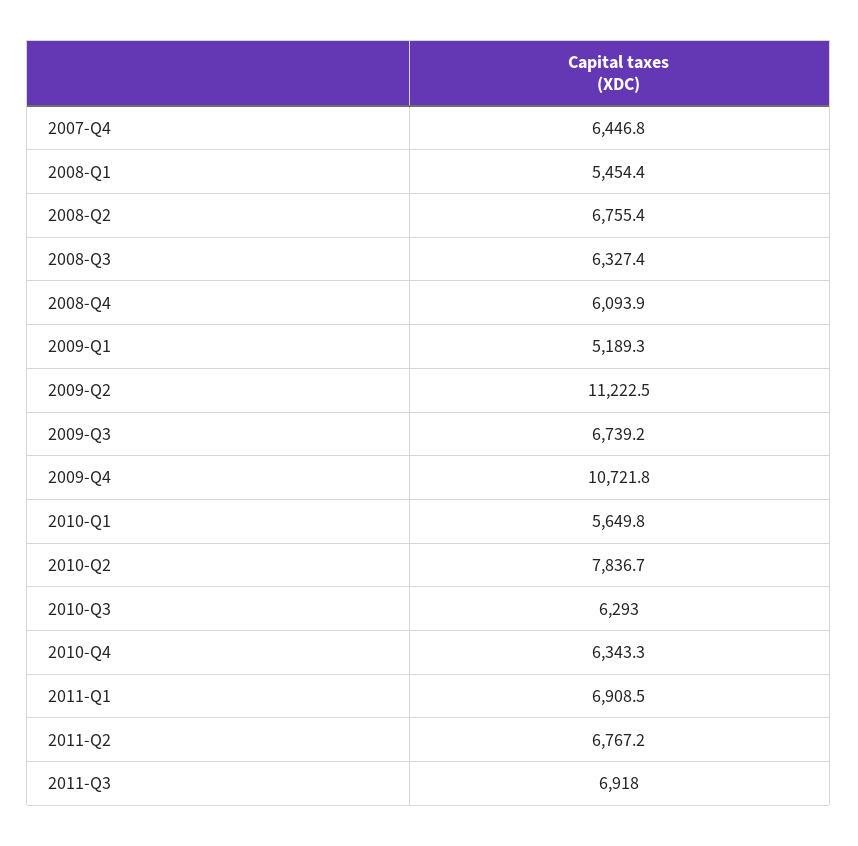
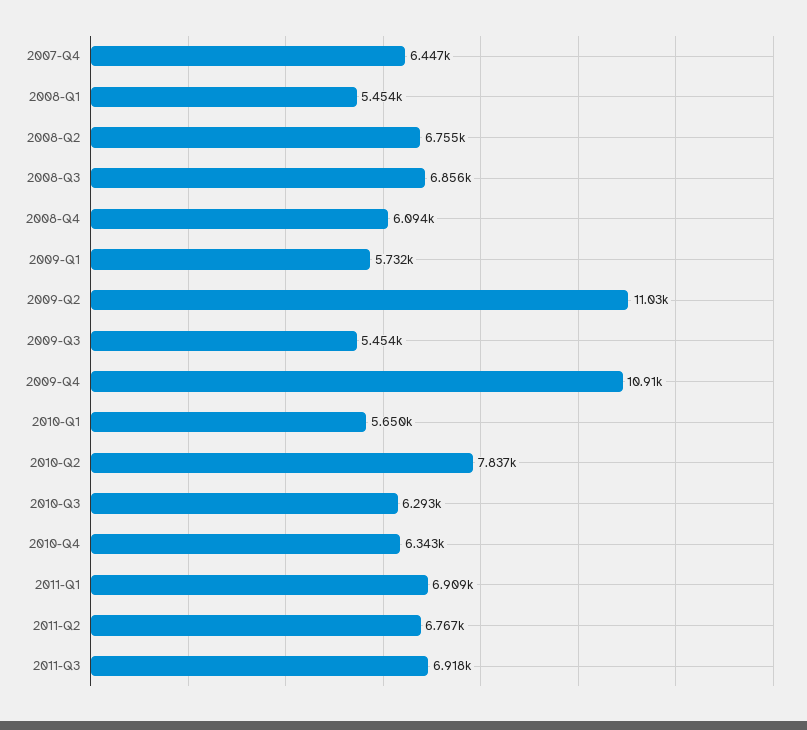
2008-Q3: 6327.4 -> 6856
2009-Q1: 5189.3 -> 5732
2009-Q2: 11222.5 -> 11030
2009-Q3: 6739.2 -> 5454
2009-Q4: 10721.8 -> 10910

